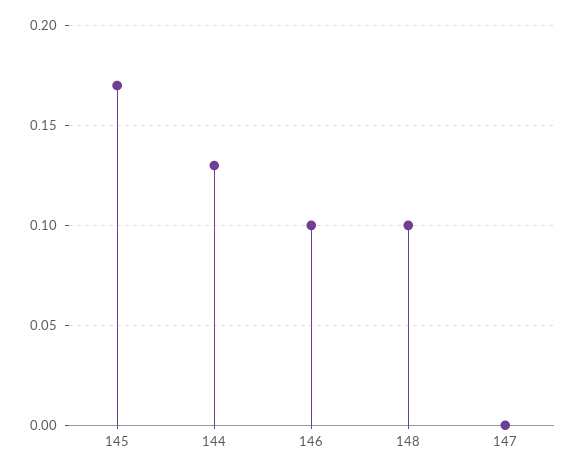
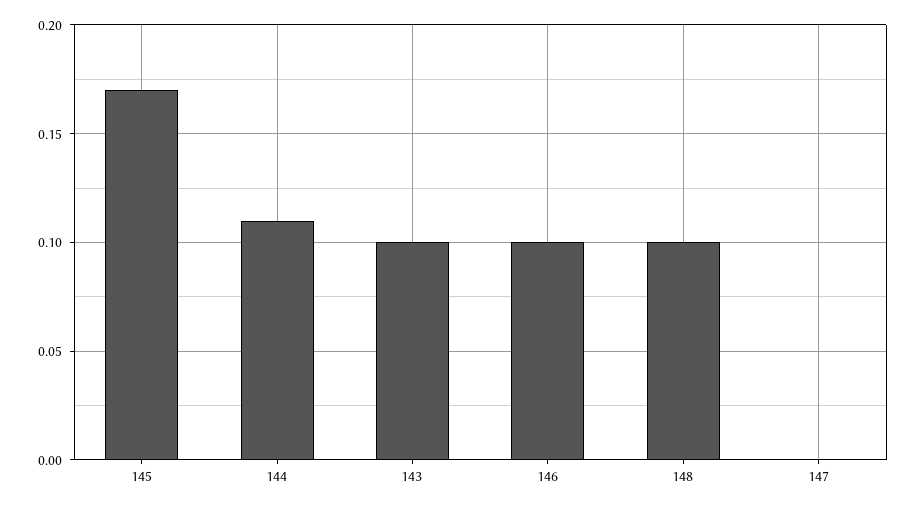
144: 0.13 -> 0.11
143: none -> 0.1

